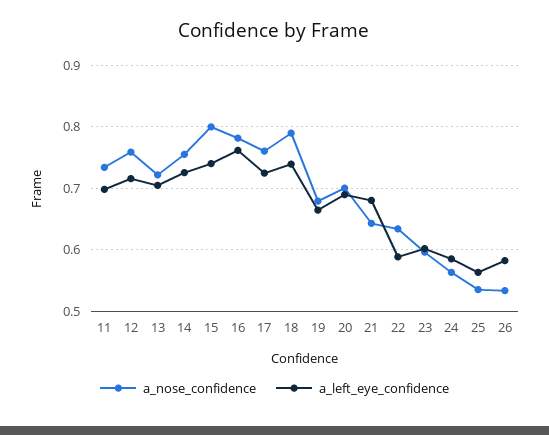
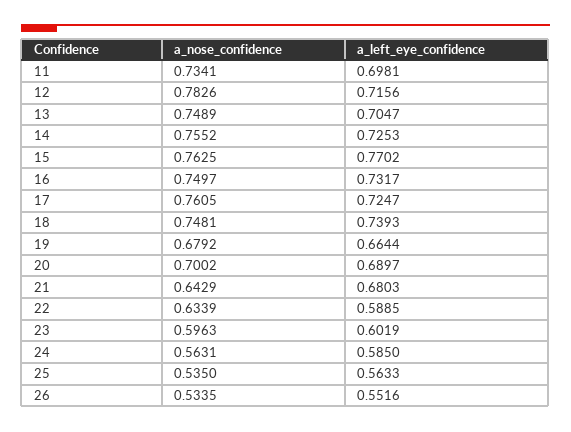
a_nose_confidence, 12: 0.76 -> 0.7826
a_nose_confidence, 13: 0.72 -> 0.7489
a_nose_confidence, 15: 0.8 -> 0.7625
a_left_eye_confidence, 15: 0.74 -> 0.7702
a_nose_confidence, 16: 0.78 -> 0.7497
a_left_eye_confidence, 16: 0.76 -> 0.7317
a_nose_confidence, 18: 0.79 -> 0.7481
a_left_eye_confidence, 26: 0.58 -> 0.5516

